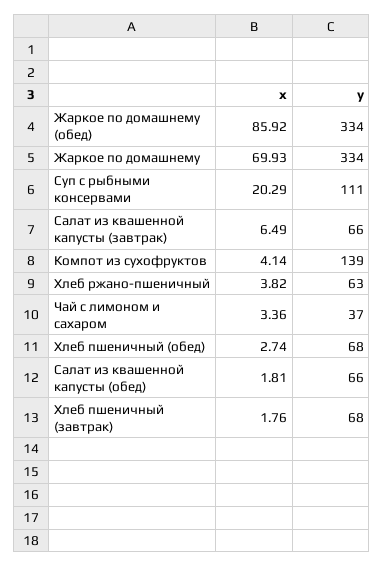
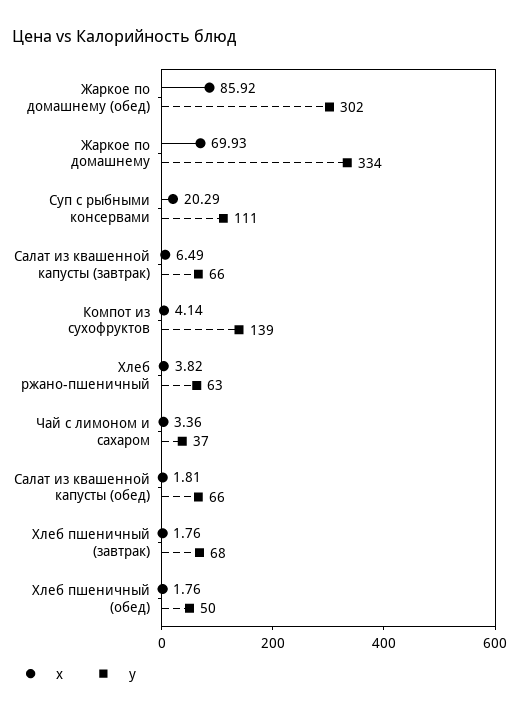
y, Жаркое по домашнему (обед): 334 -> 302
x, Хлеб пшеничный (обед): 2.74 -> 1.76
y, Хлеб пшеничный (обед): 68 -> 50

